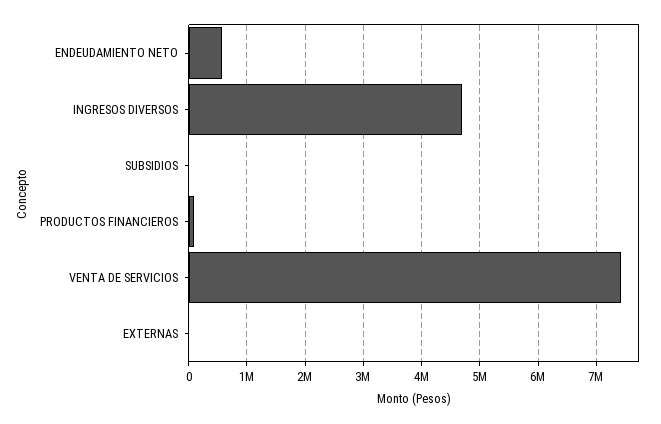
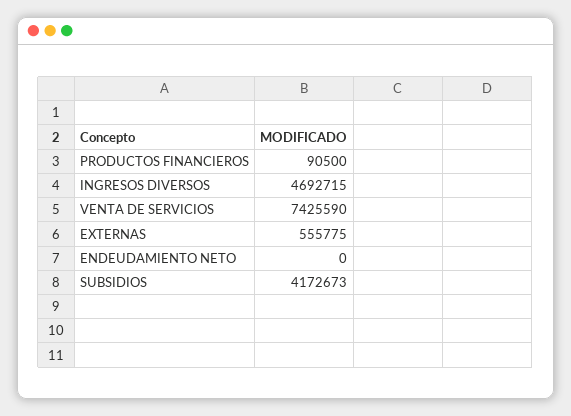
ENDEUDAMIENTO NETO: 600000 -> 0
SUBSIDIOS: 0 -> 4172673
EXTERNAS: 0 -> 555775

